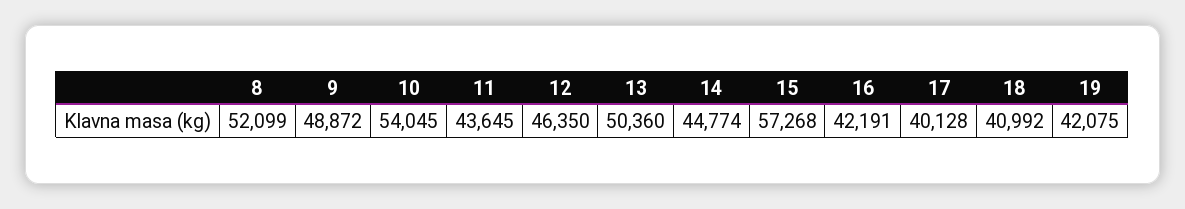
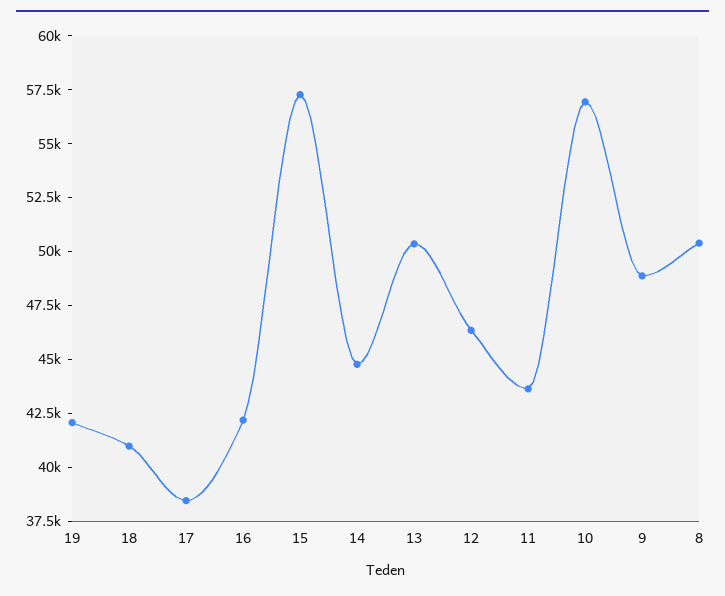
8: 52099 -> 50500
10: 54045 -> 57000
17: 40128 -> 38500

